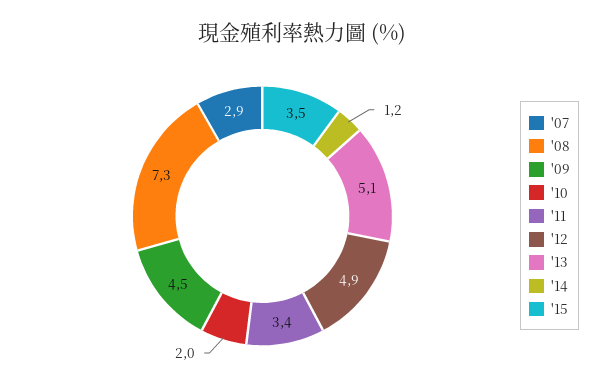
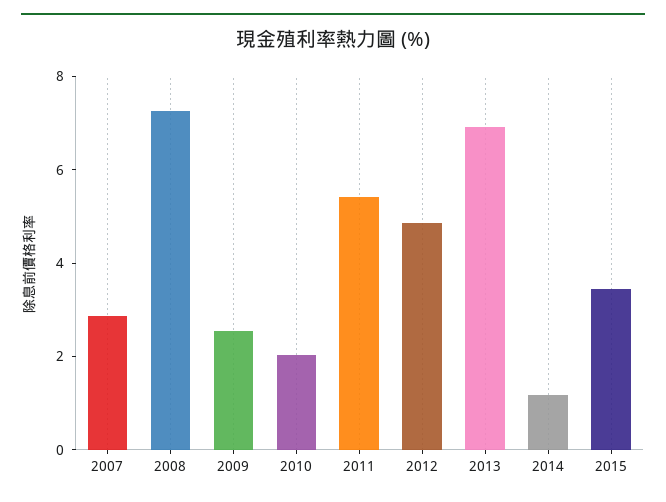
'09: 4.5 -> 2.5
'11: 3.4 -> 5.5
'13: 5.1 -> 7

